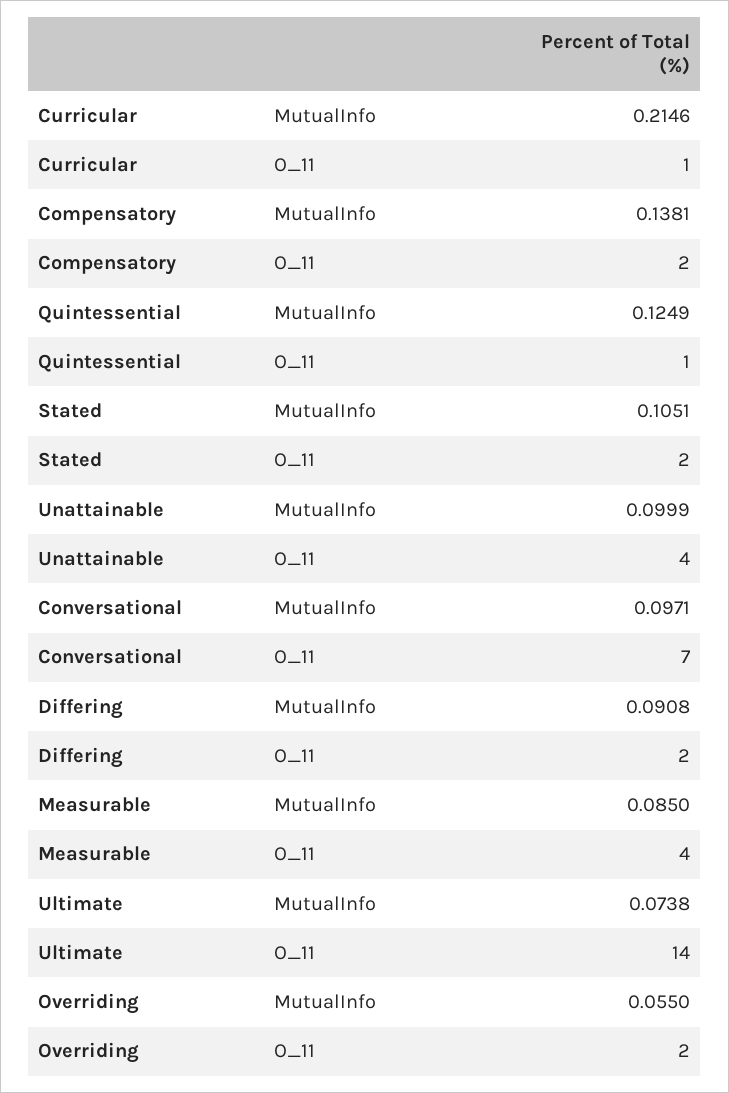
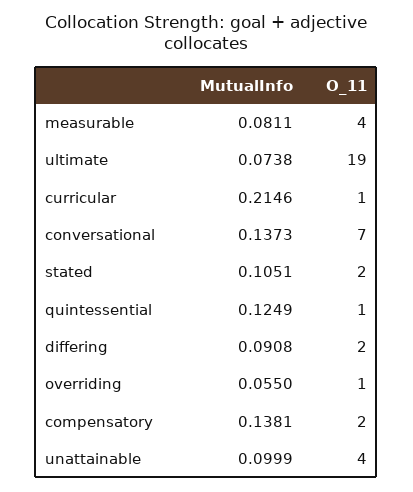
Conversational, MutualInfo: 0.0971 -> 0.1373
Measurable, MutualInfo: 0.085 -> 0.0811
Ultimate, O_11: 14 -> 19
Overriding, O_11: 2 -> 1

